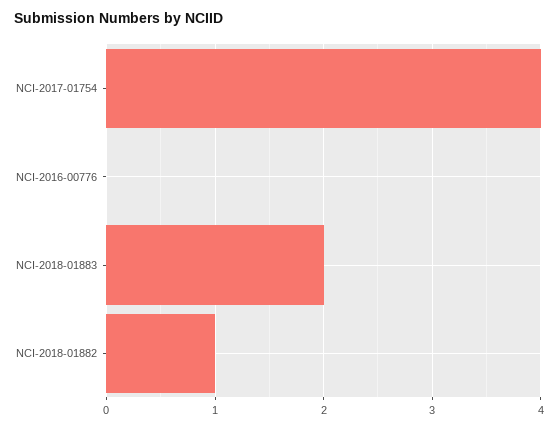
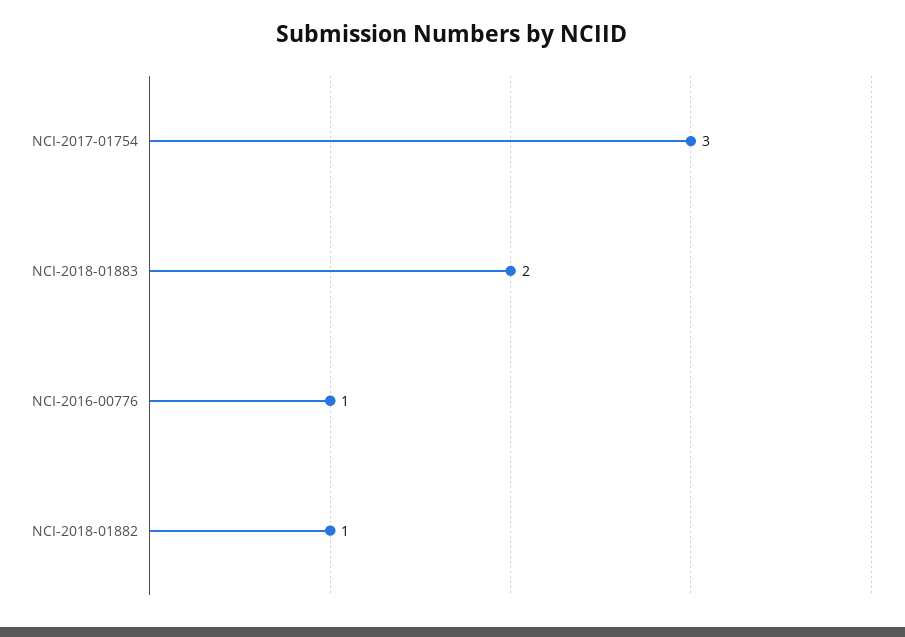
NCI-2017-01754: 4 -> 3
NCI-2016-00776: 0 -> 1

